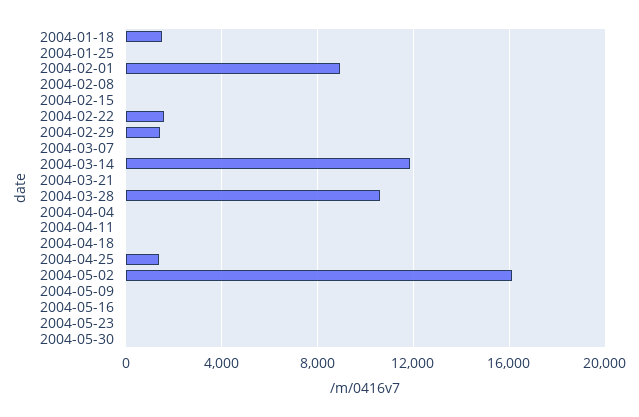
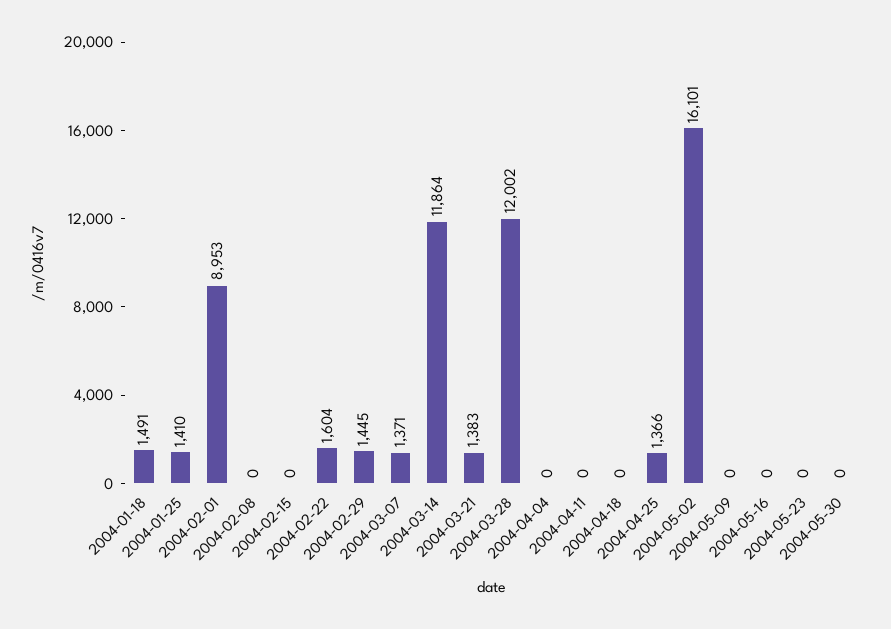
2004-01-25: 0 -> 1410
2004-03-07: 0 -> 1371
2004-03-21: 0 -> 1383
2004-03-28: 10500 -> 12002

